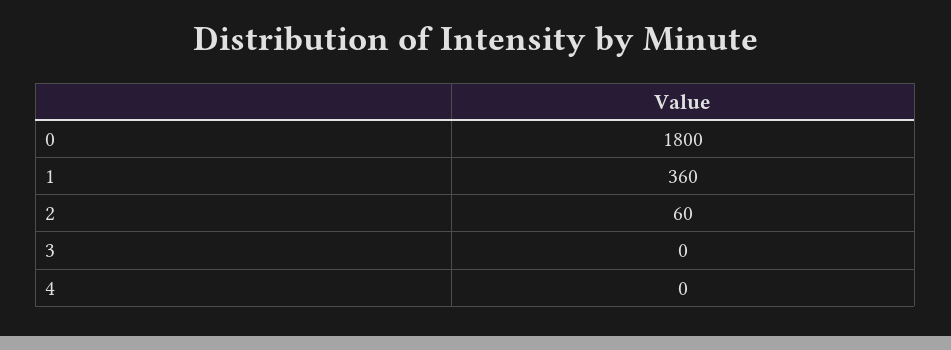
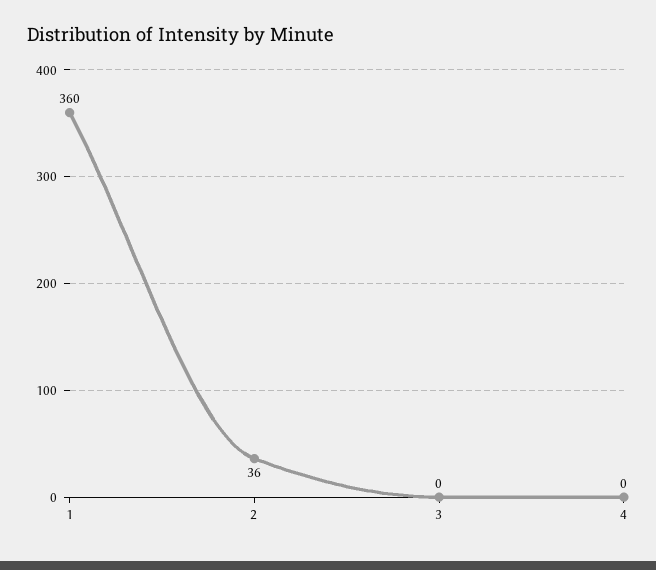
0: 1800 -> none
2: 60 -> 36

